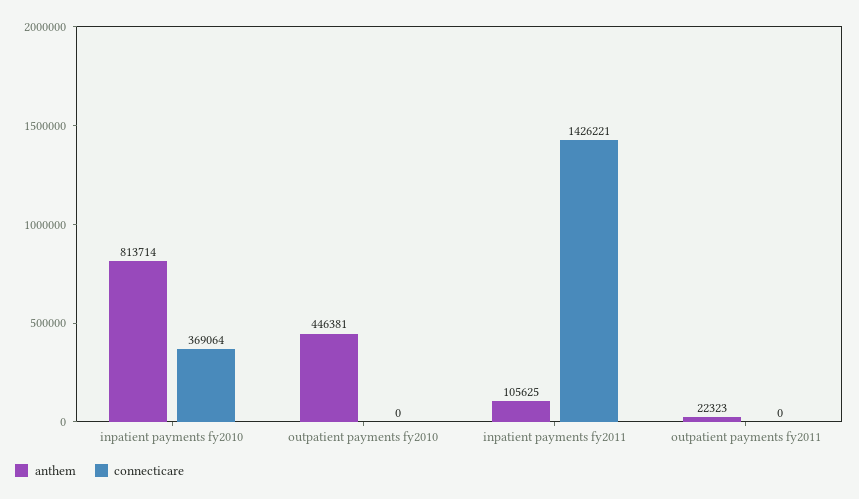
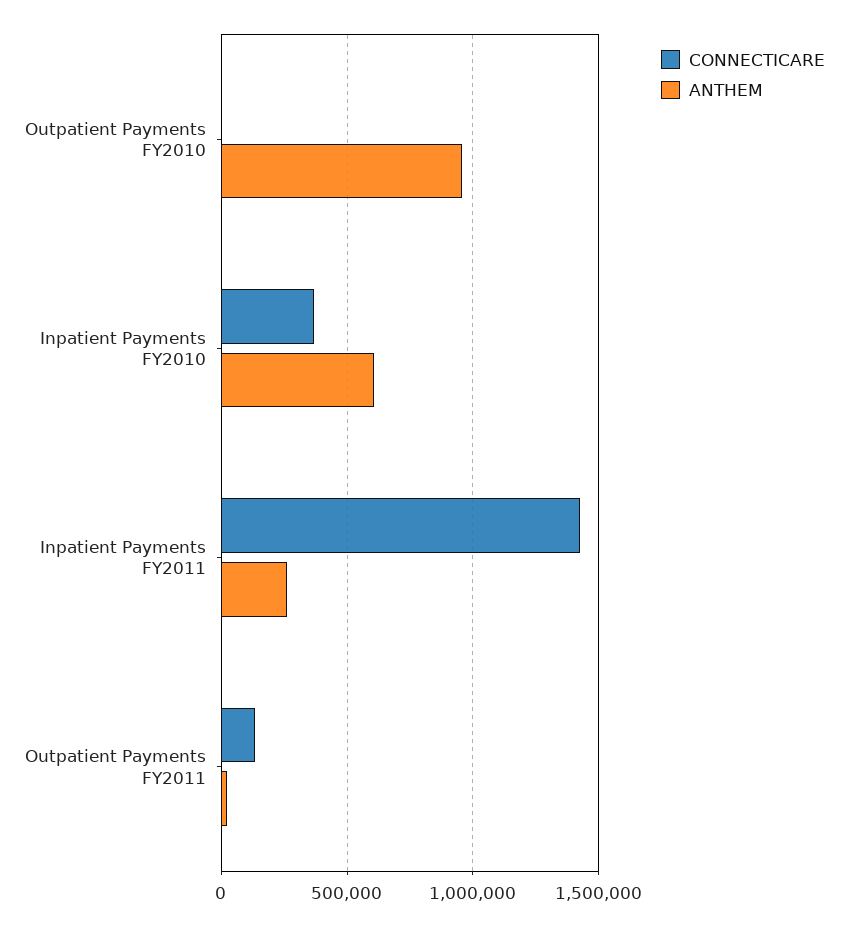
anthem, inpatient payments fy2010: 813714 -> 600000
anthem, outpatient payments fy2010: 446381 -> 950000
anthem, inpatient payments fy2011: 105625 -> 250000
connecticare, outpatient payments fy2011: 0 -> 150000

